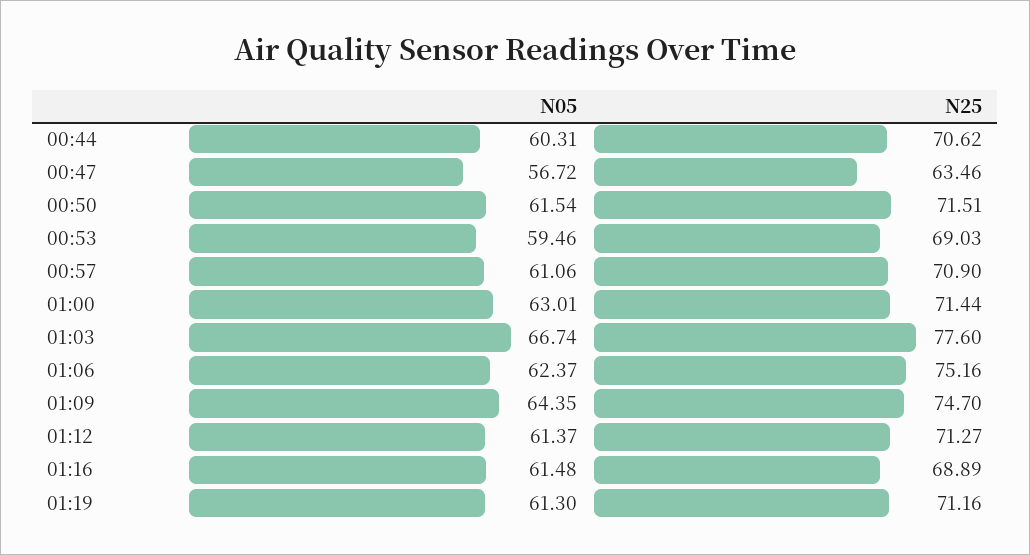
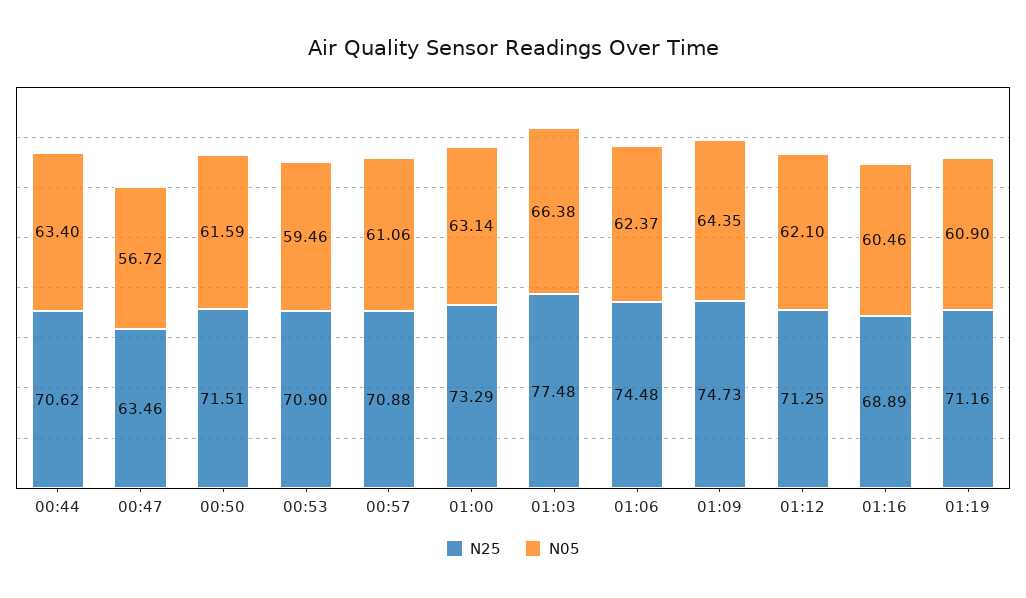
N05, 00:44: 60.31 -> 63.4
N05, 00:50: 61.54 -> 61.59
N25, 00:53: 69.03 -> 70.9
N25, 00:57: 70.9 -> 70.88
N05, 01:00: 63.01 -> 63.14
N25, 01:00: 71.44 -> 73.29
N05, 01:03: 66.74 -> 66.38
N25, 01:03: 77.6 -> 77.48
N25, 01:06: 75.16 -> 74.48
N25, 01:09: 74.7 -> 74.73
N05, 01:12: 61.37 -> 62.1
N25, 01:12: 71.27 -> 71.25
N05, 01:16: 61.48 -> 60.46
N05, 01:19: 61.3 -> 60.9

